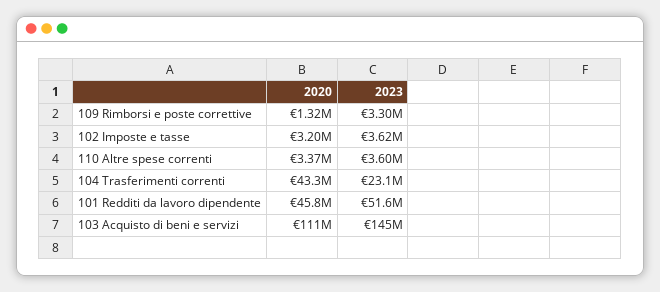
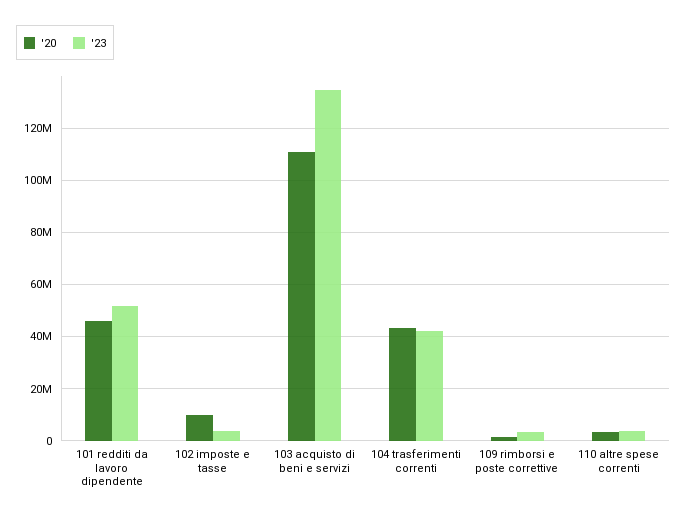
2020, 102 Imposte e tasse: 3200000 -> 10000000
2023, 104 Trasferimenti correnti: 23100000 -> 42500000
2023, 103 Acquisto di beni e servizi: 145000000 -> 135000000

